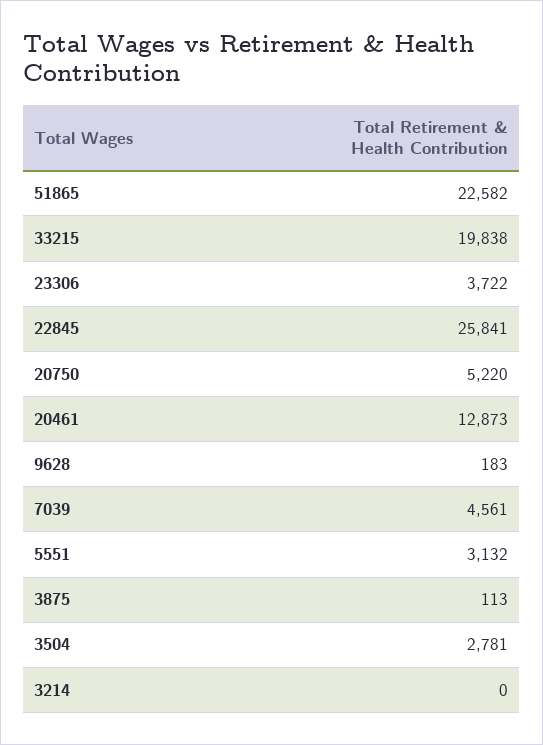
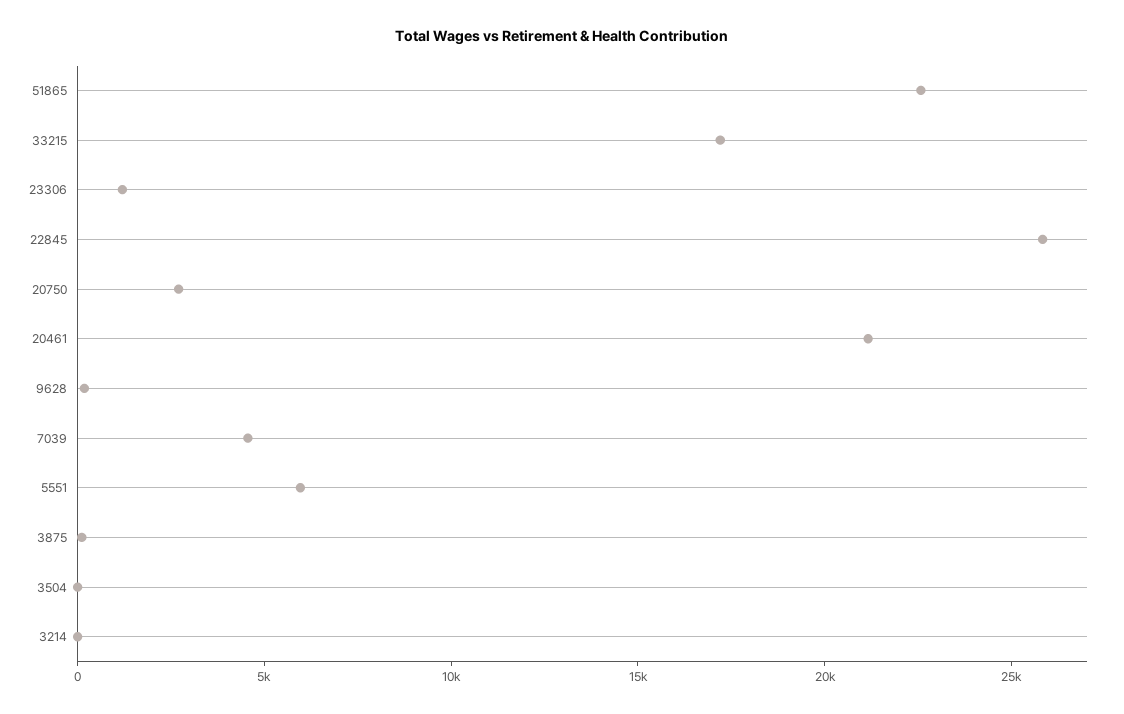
33215: 19838 -> 17000
23306: 3722 -> 1000
20750: 5220 -> 3000
20461: 12873 -> 21000
5551: 3132 -> 6000
3504: 2781 -> 0

